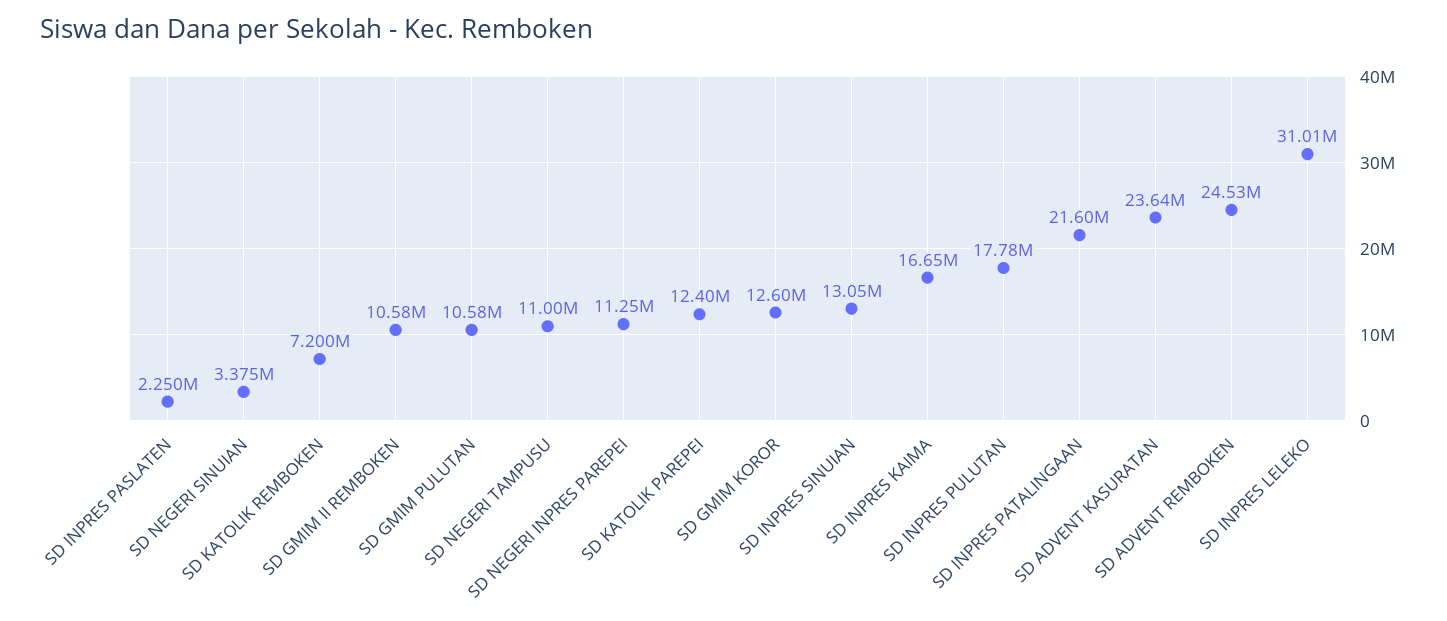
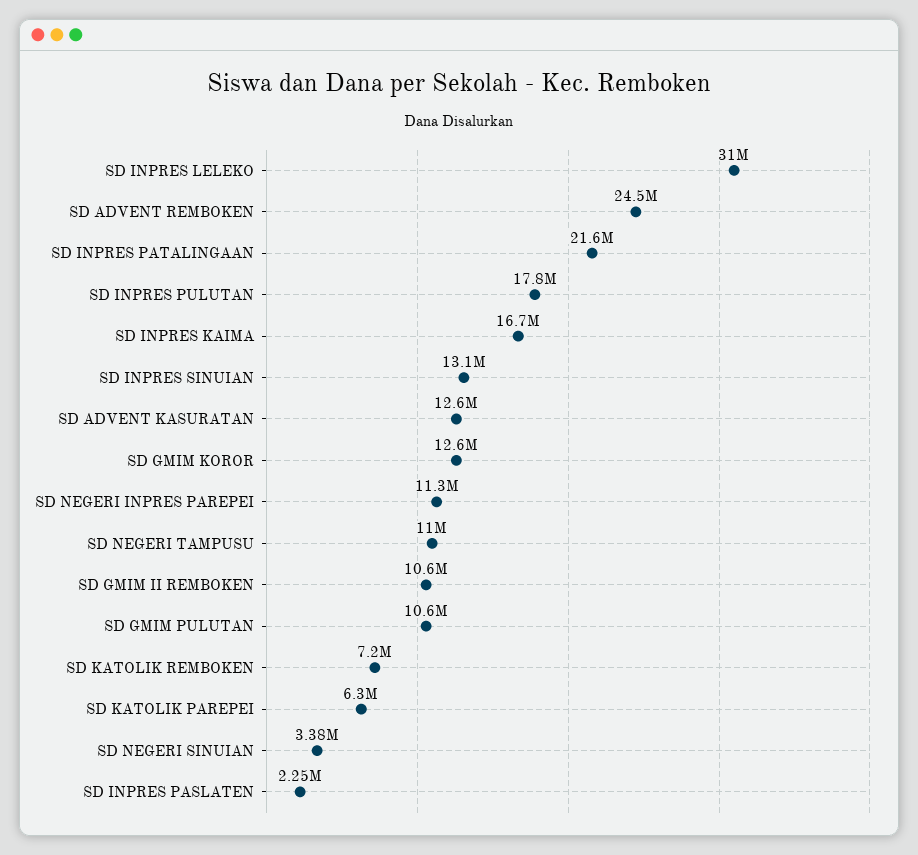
SD KATOLIK PAREPEI: 12400000 -> 6300000
SD ADVENT KASURATAN: 23640000 -> 12600000

